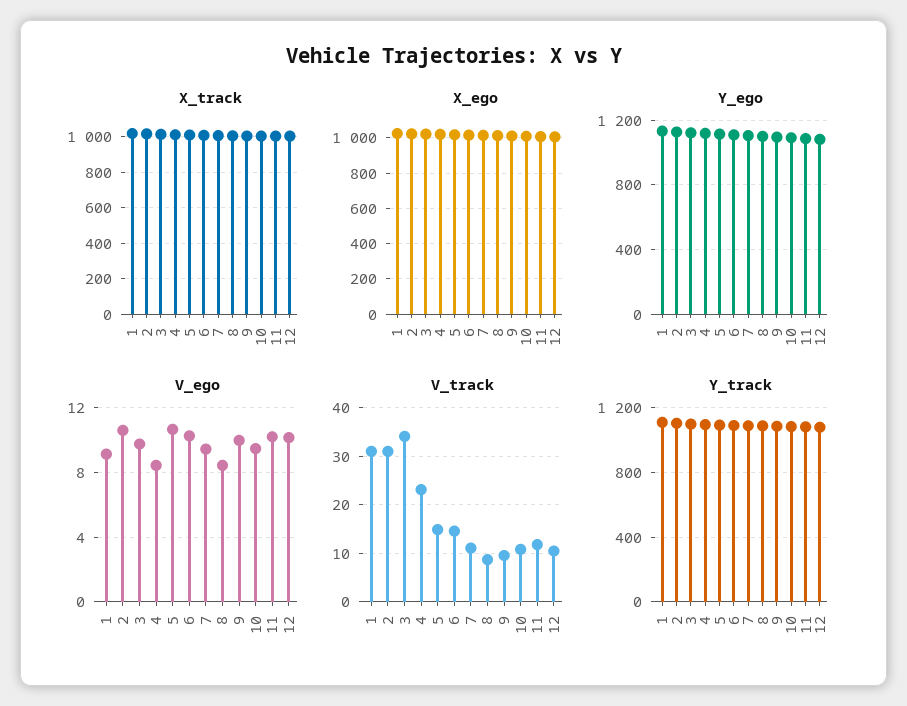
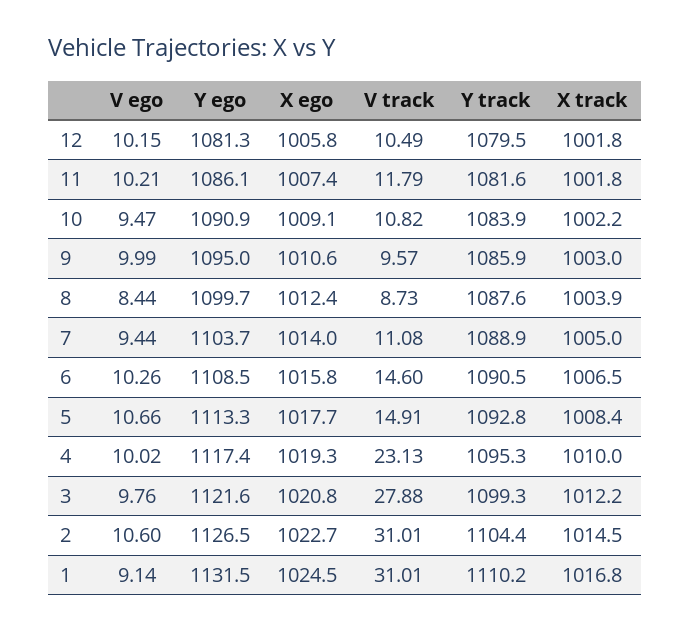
V_ego, 4: 8.5 -> 10.02
V_track, 3: 34 -> 27.88

